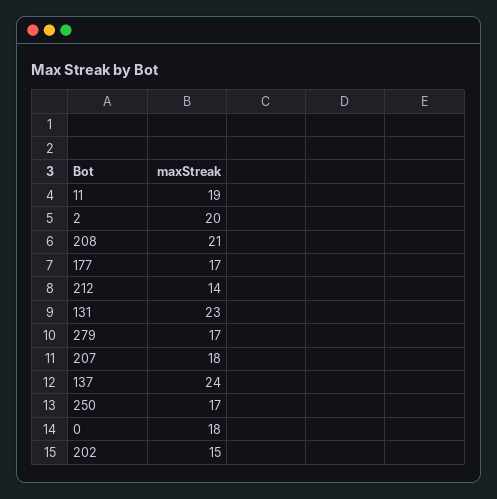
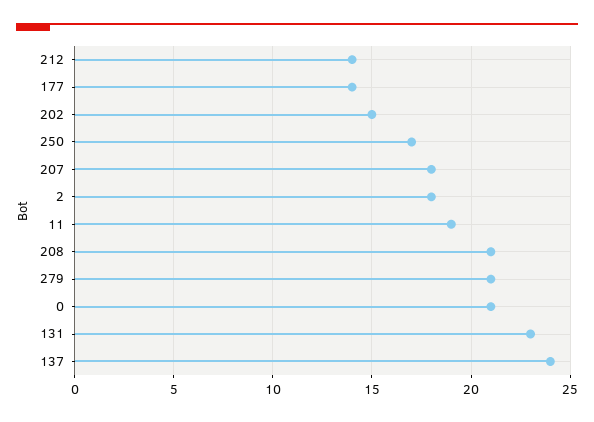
2: 20 -> 18
177: 17 -> 14
279: 17 -> 21
0: 18 -> 21

